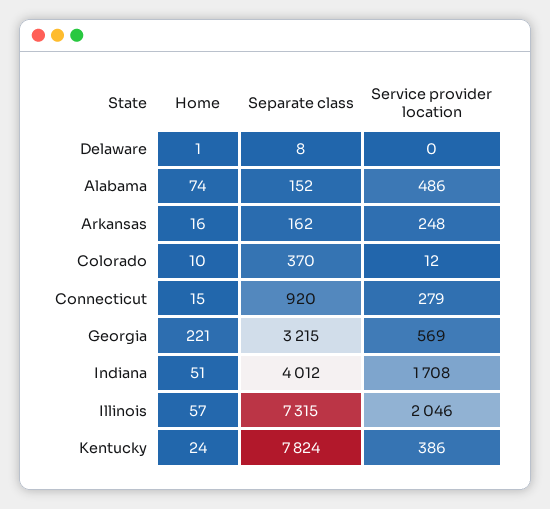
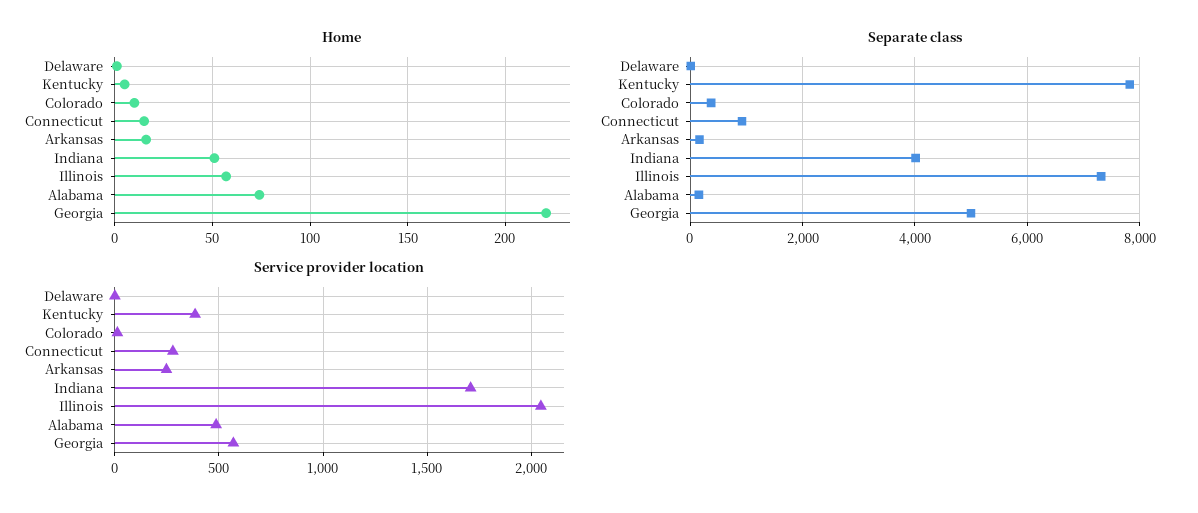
Separate class, Georgia: 3215 -> 5000
Home, Kentucky: 24 -> 5

